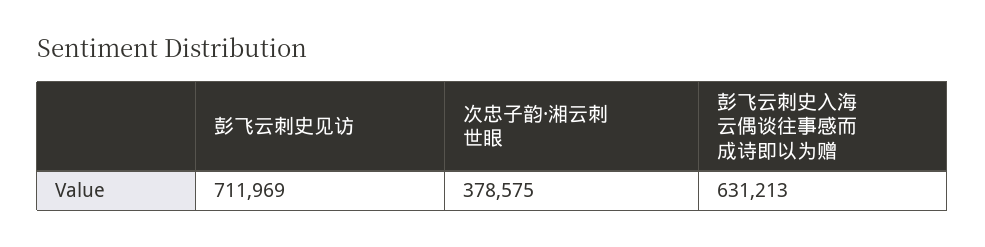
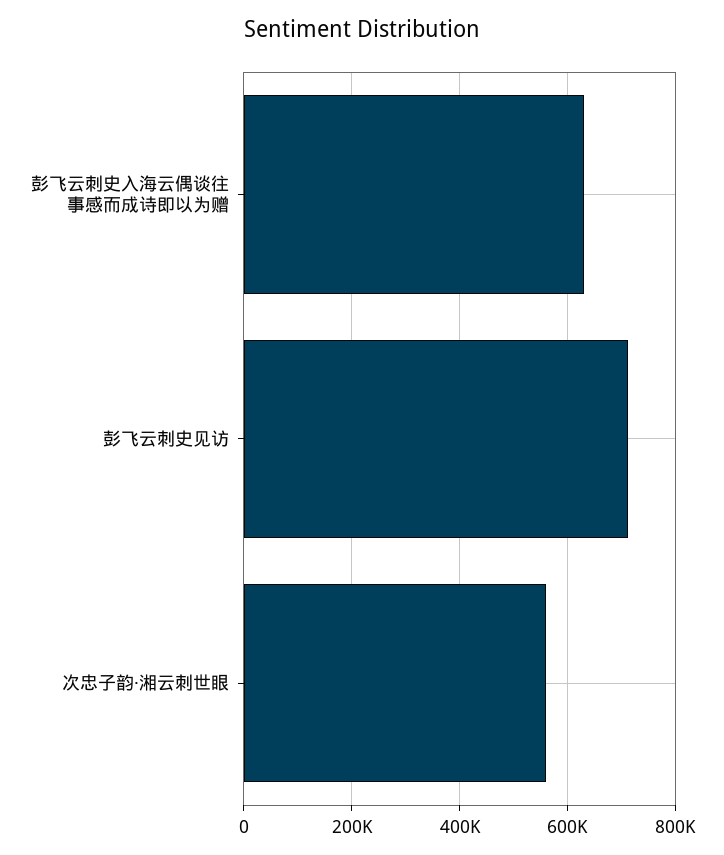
次忠子韵·湘云刺世眼: 378575 -> 560000

